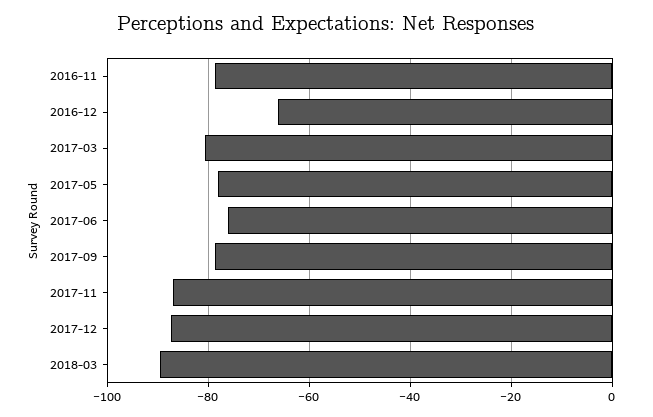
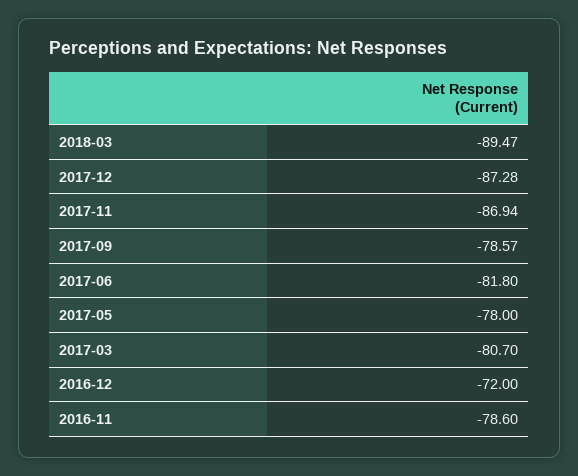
2016-12: -66 -> -72
2017-06: -76 -> -81.8

